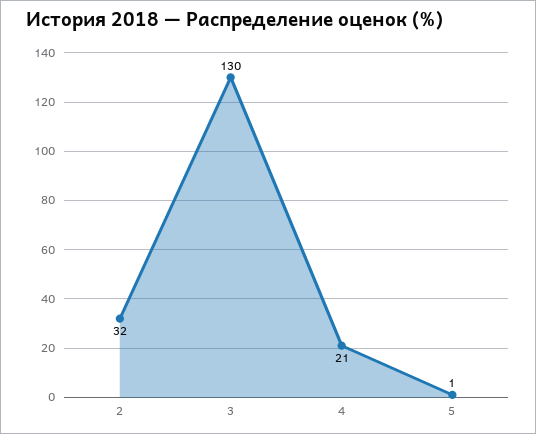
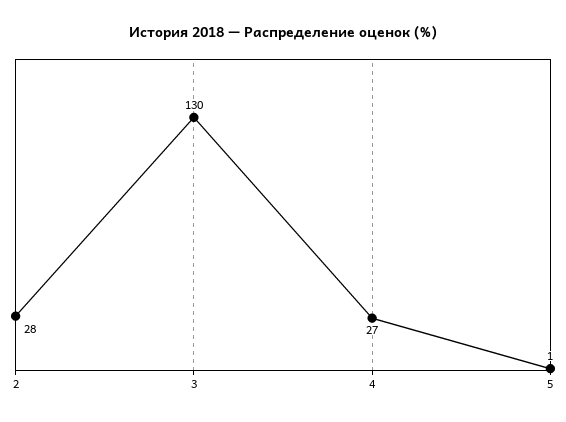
2: 32 -> 28
4: 21 -> 27

